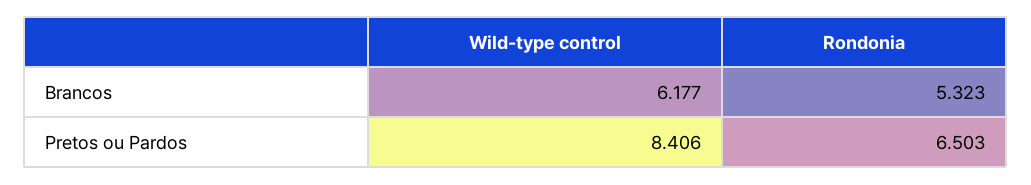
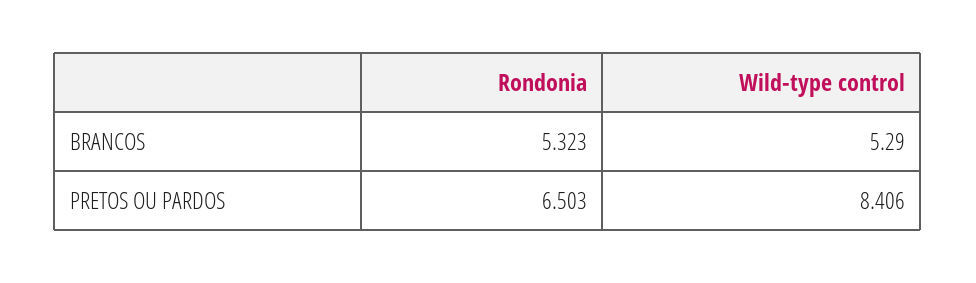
Wild-type control, Brancos: 6.177 -> 5.29

